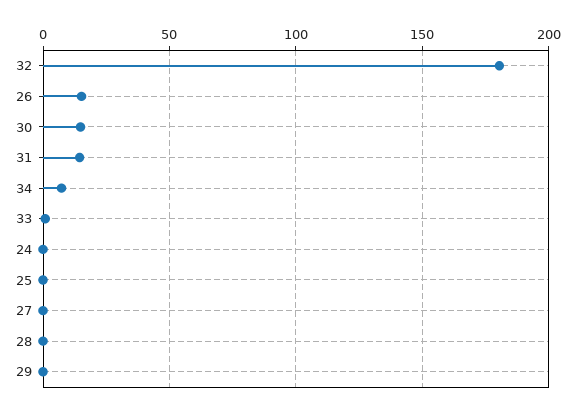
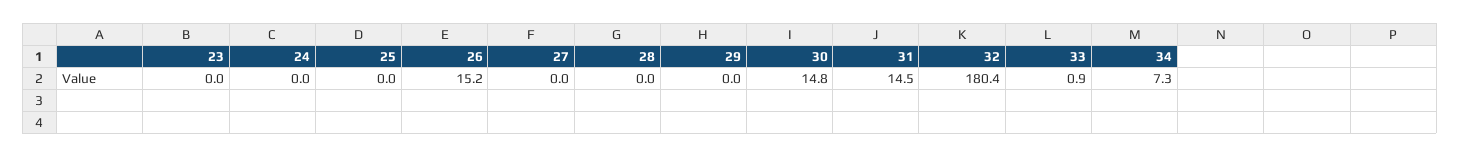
23: none -> 0

